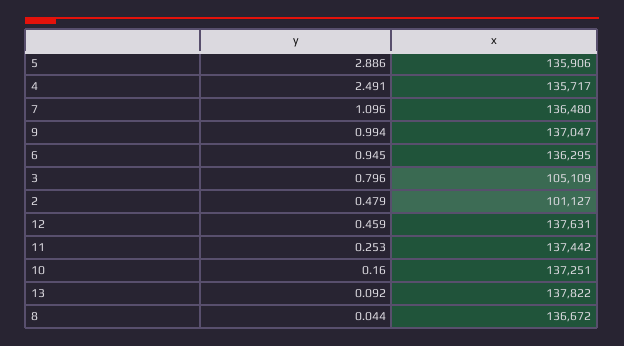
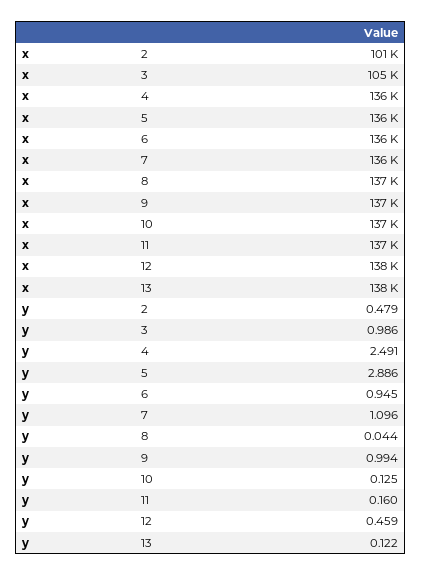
y, 3: 0.796 -> 0.986
y, 11: 0.253 -> 0.16
y, 10: 0.16 -> 0.125
y, 13: 0.092 -> 0.122

